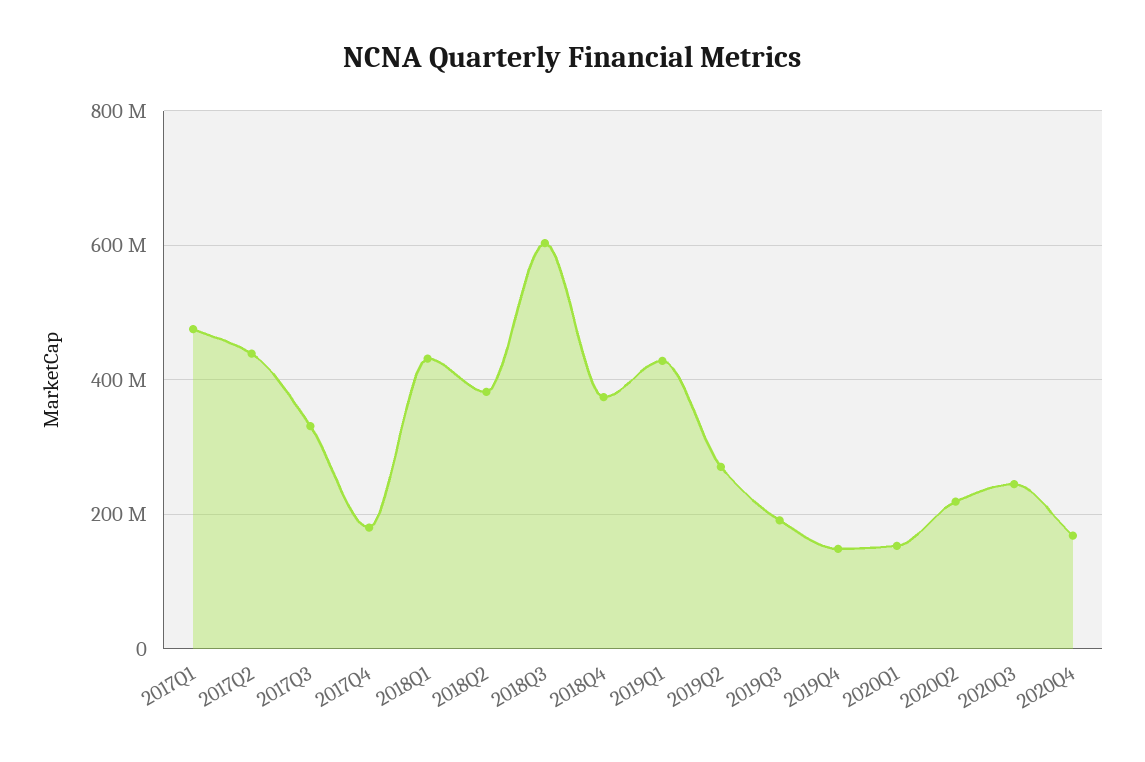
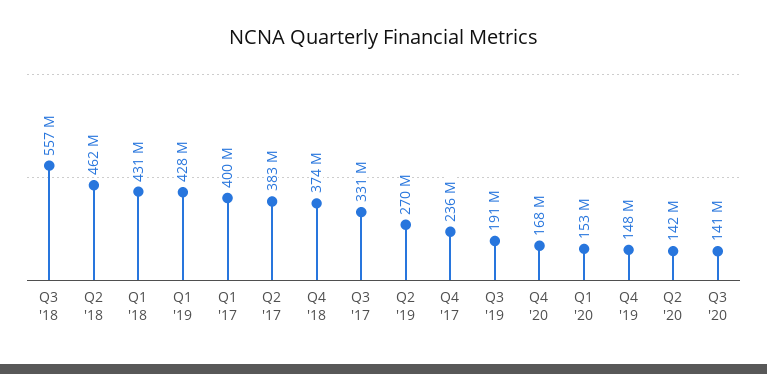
2017Q1: 480000000 -> 400000000
2017Q2: 440000000 -> 383000000
2017Q4: 180000000 -> 236000000
2018Q2: 380000000 -> 462000000
2018Q3: 600000000 -> 557000000
2020Q2: 220000000 -> 142000000
2020Q3: 240000000 -> 141000000

